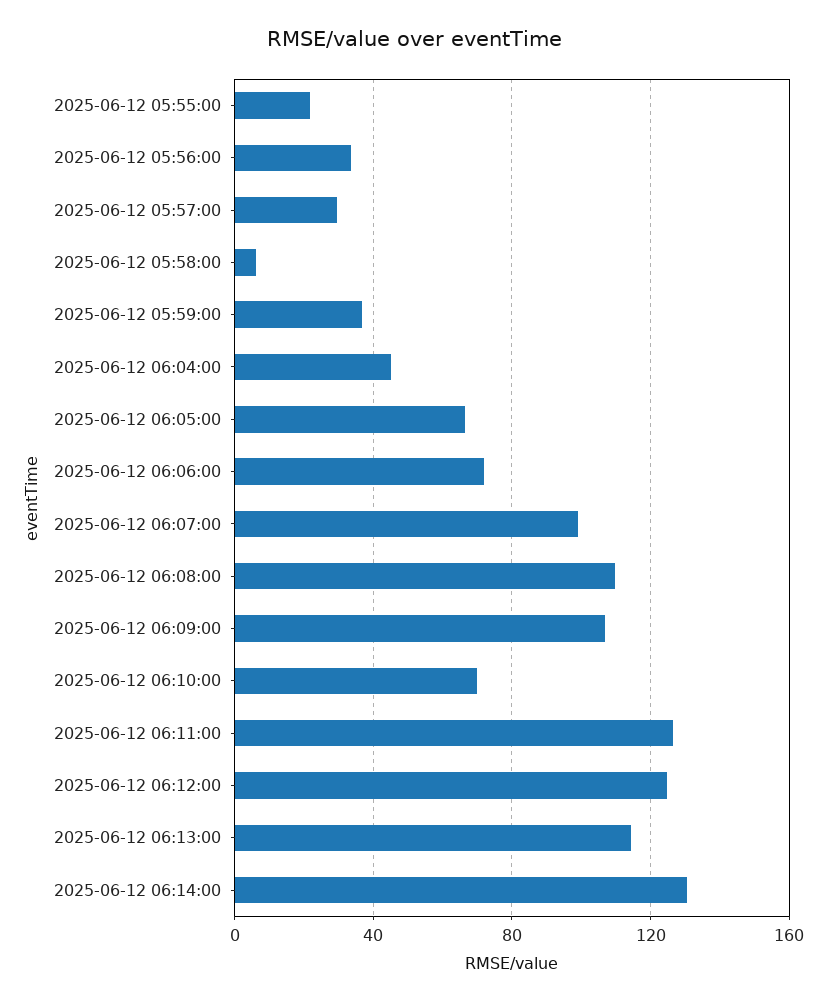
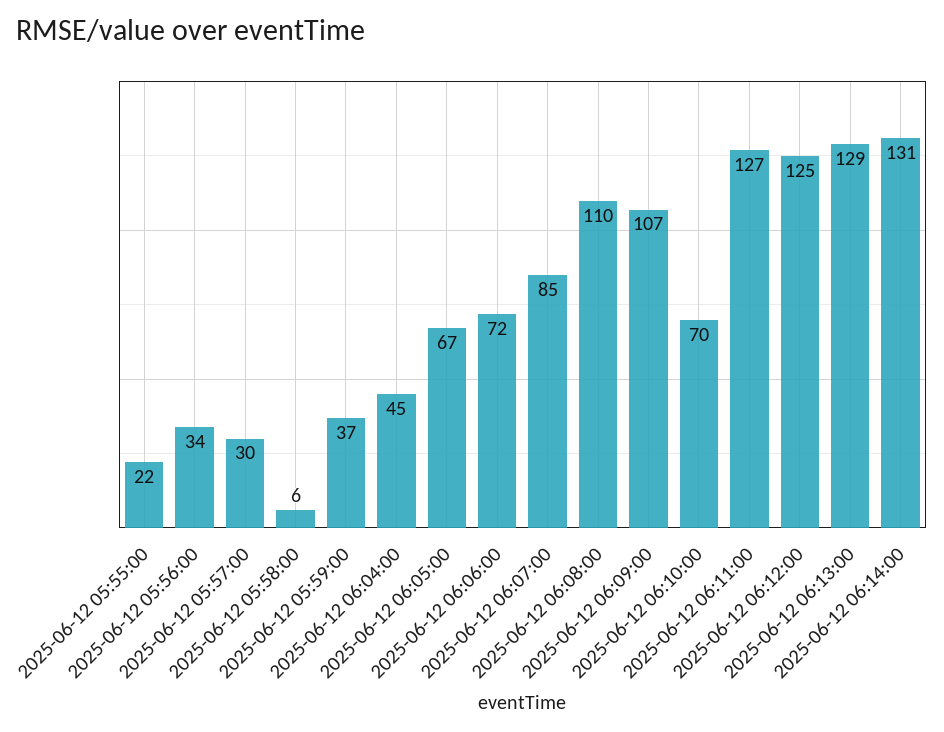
2025-06-12 06:07:00: 100 -> 85
2025-06-12 06:13:00: 115 -> 129

